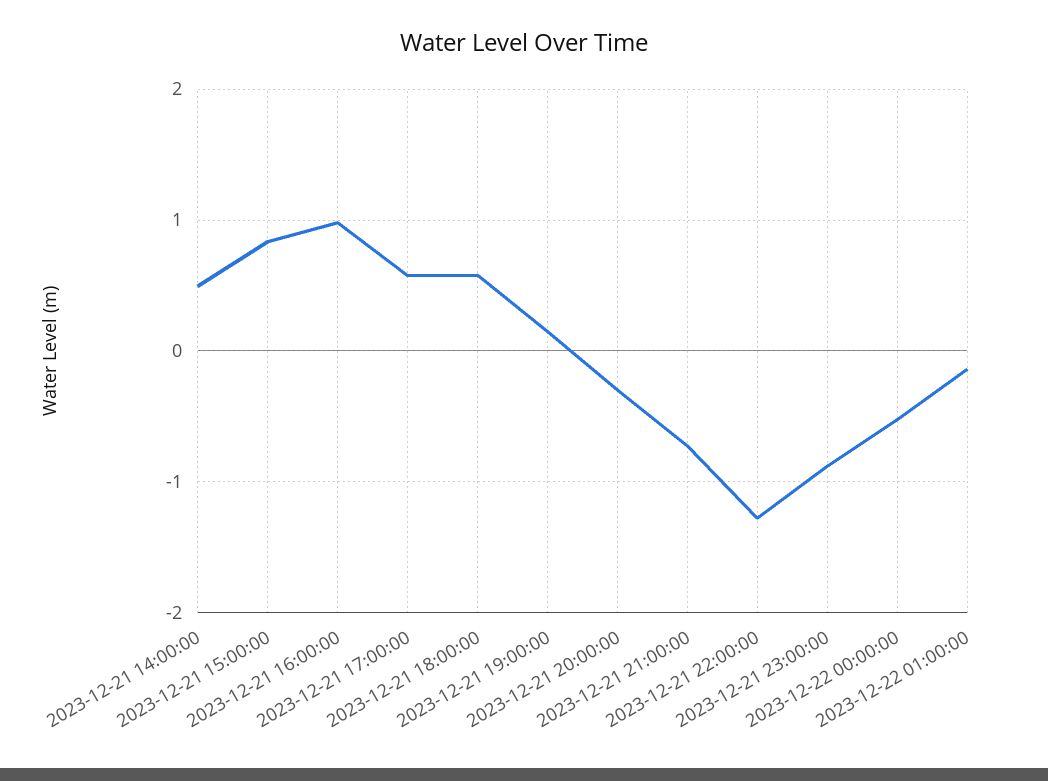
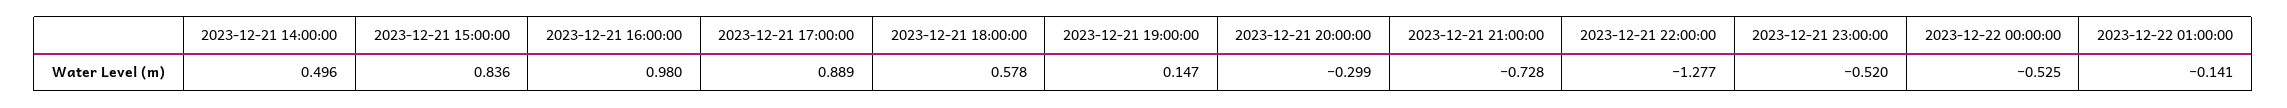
2023-12-21 17:00:00: 0.6 -> 0.889
2023-12-21 23:00:00: -0.9 -> -0.52

